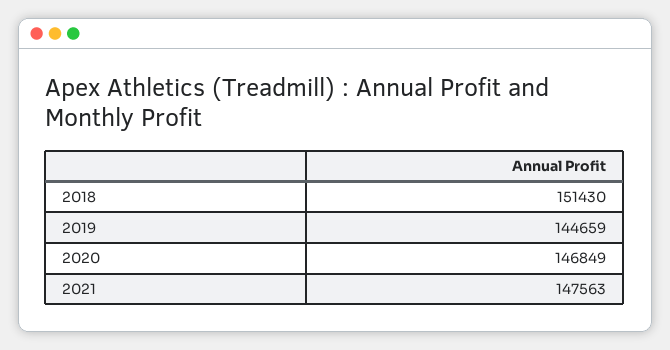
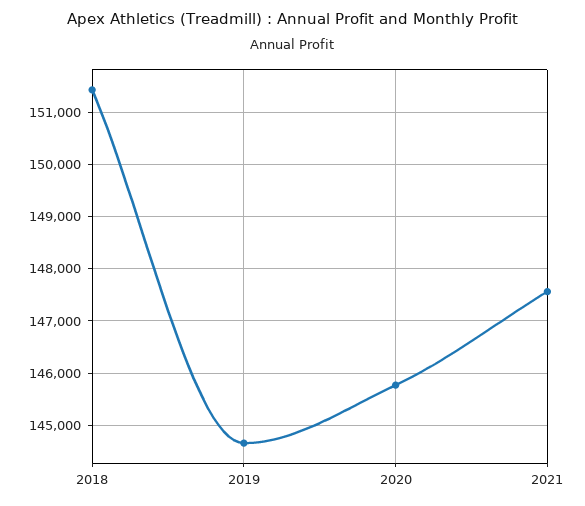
2020: 146849 -> 145800

